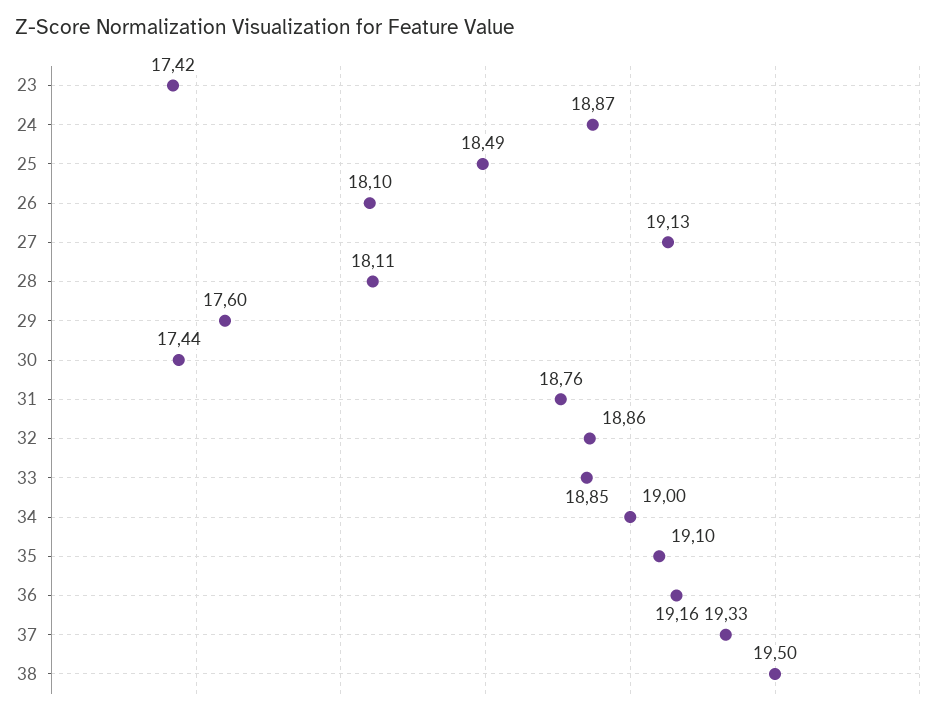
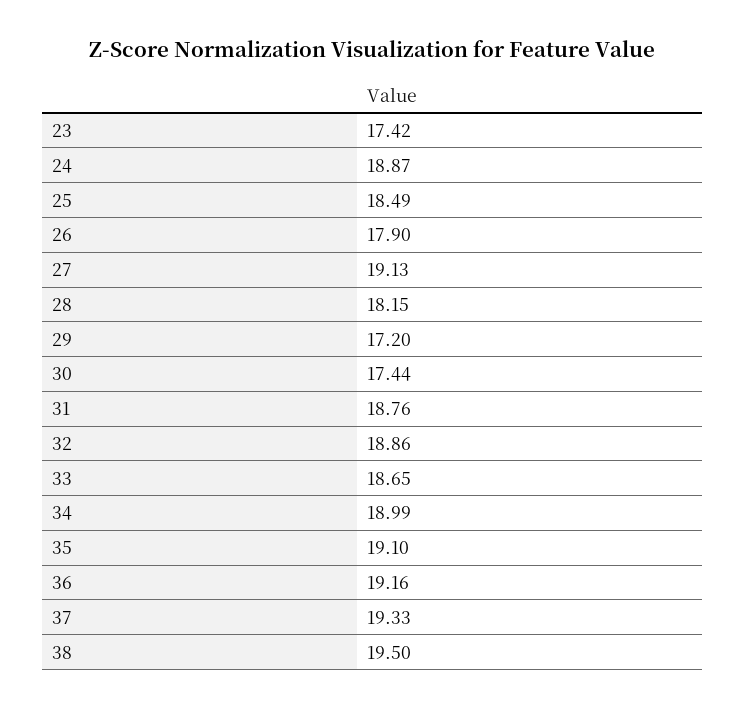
26: 18.1 -> 17.9
28: 18.11 -> 18.15
29: 17.6 -> 17.2
33: 18.85 -> 18.65
34: 19 -> 18.99

